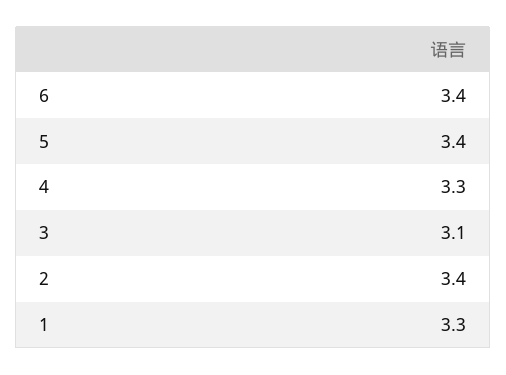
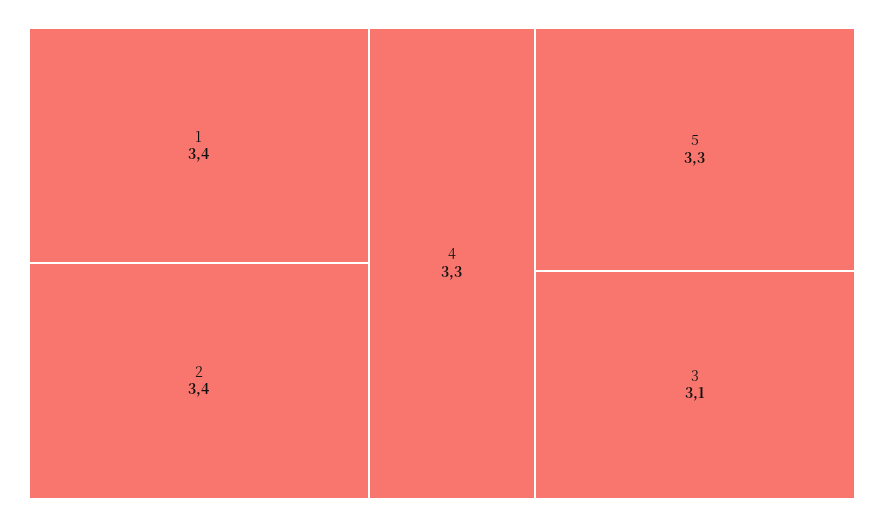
6: 3.4 -> none
5: 3.4 -> 3.3
1: 3.3 -> 3.4

